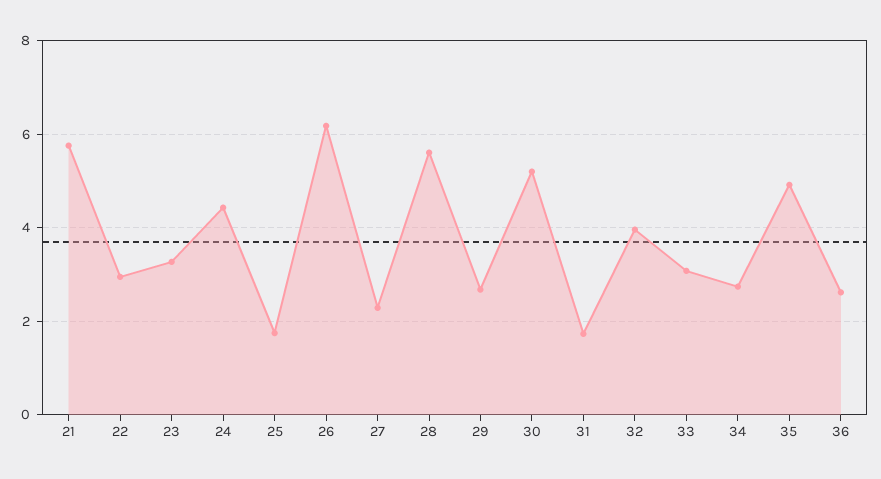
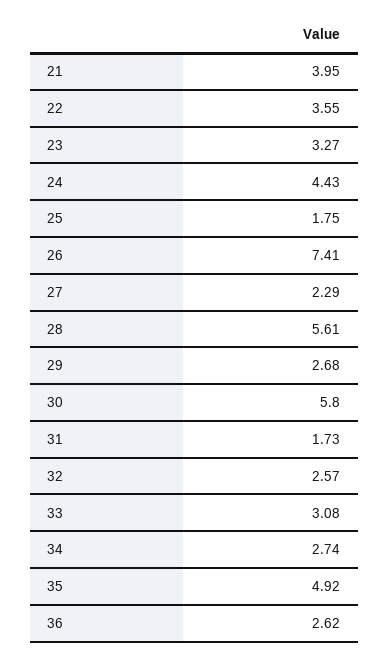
21: 5.8 -> 3.95
22: 3 -> 3.55
26: 6.2 -> 7.41
30: 5.2 -> 5.8
32: 4 -> 2.57

